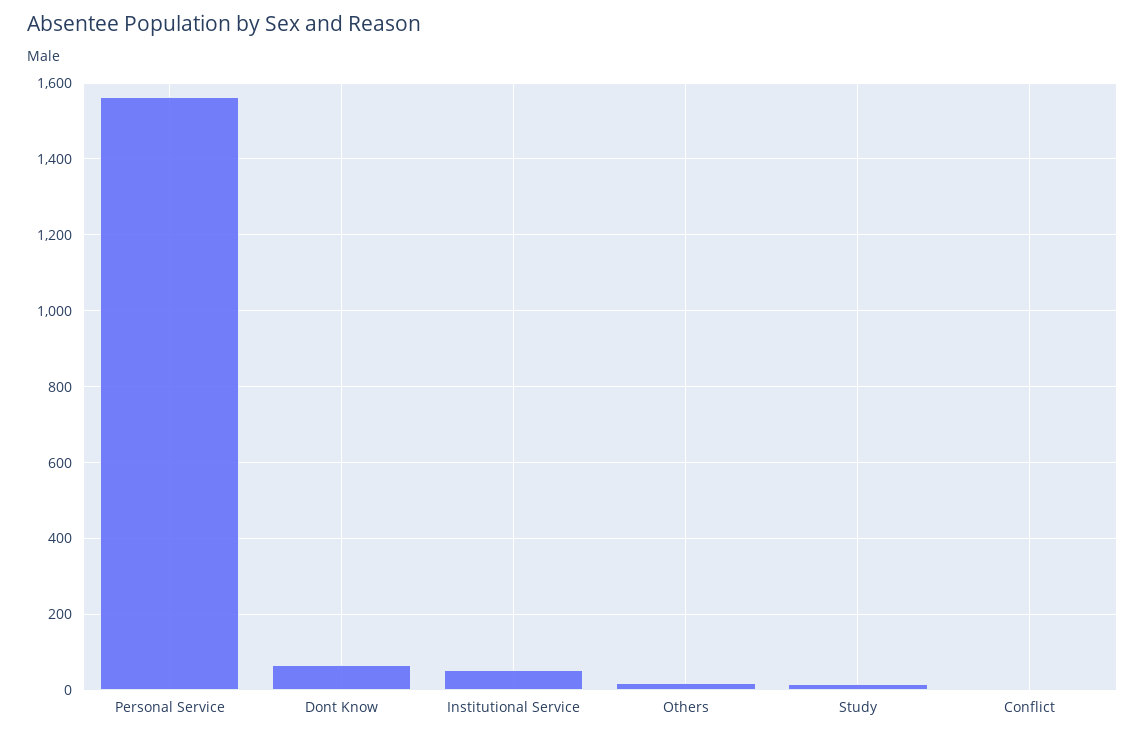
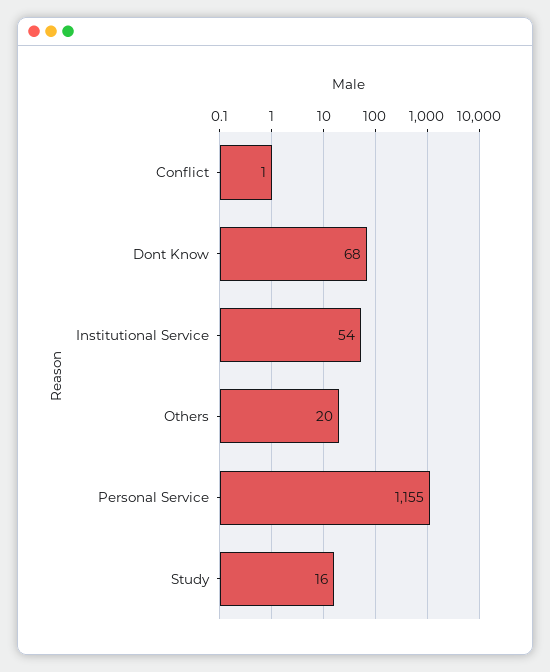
Personal Service: 1560 -> 1155

